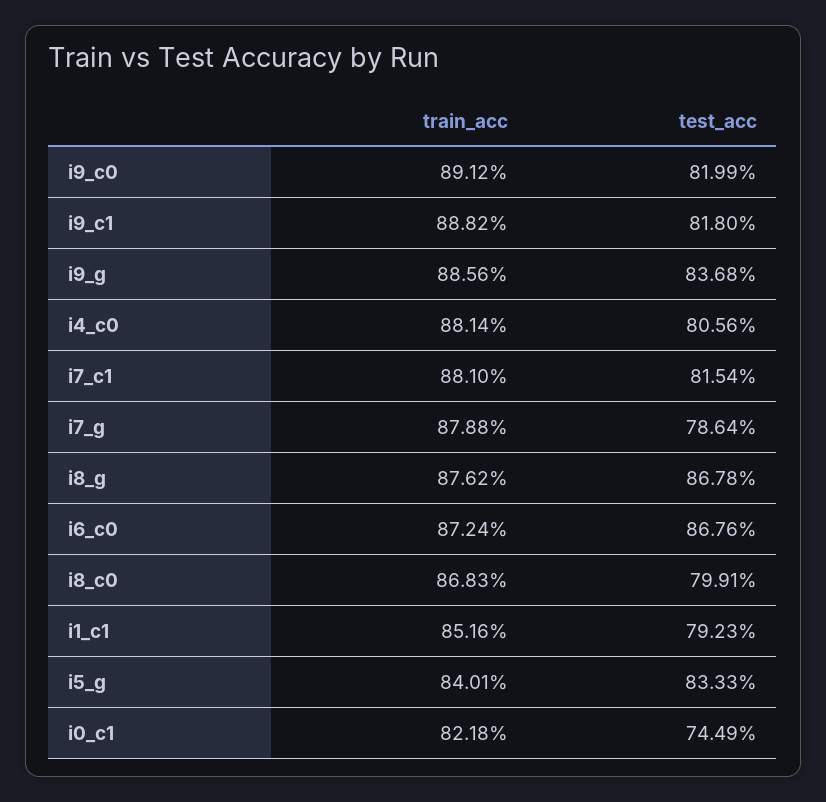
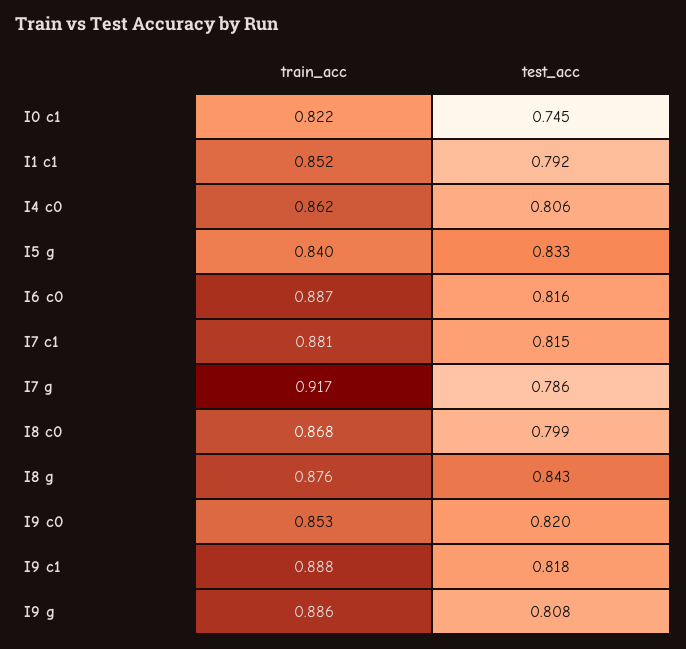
train_acc, i9_c0: 0.8912 -> 0.853
test_acc, i9_g: 0.8368 -> 0.808
train_acc, i4_c0: 0.8814 -> 0.862
train_acc, i7_g: 0.8788 -> 0.917
test_acc, i8_g: 0.8678 -> 0.843
train_acc, i6_c0: 0.8724 -> 0.887
test_acc, i6_c0: 0.8676 -> 0.816

